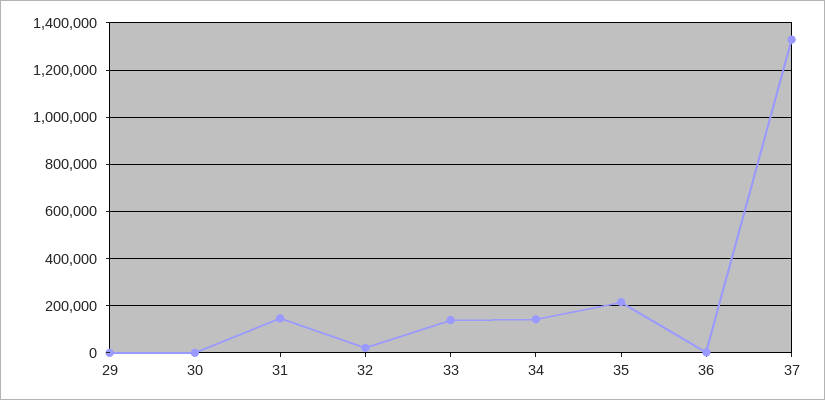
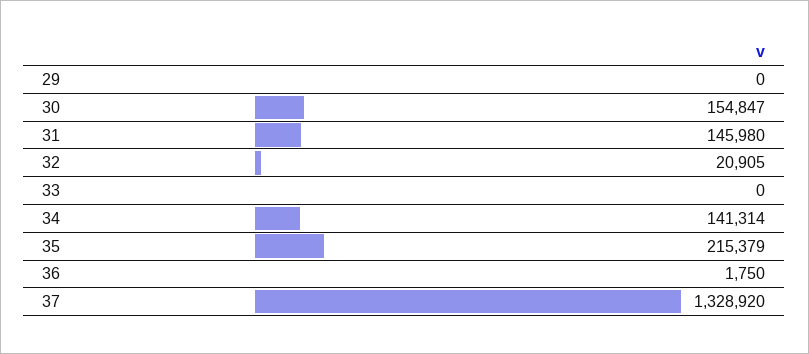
30: 0 -> 154847
33: 150000 -> 0

